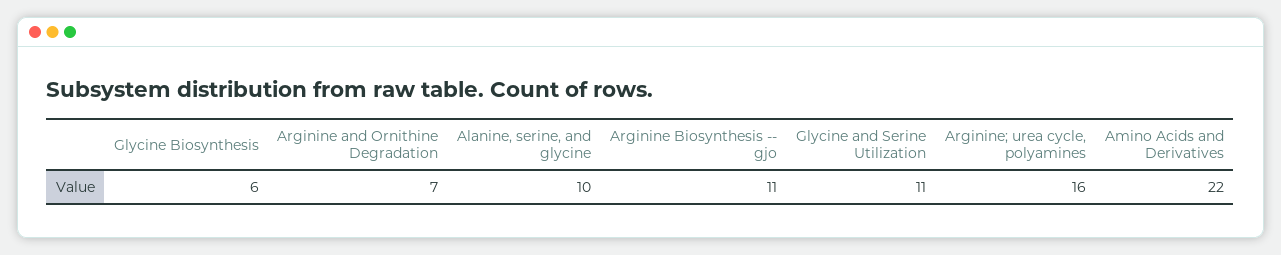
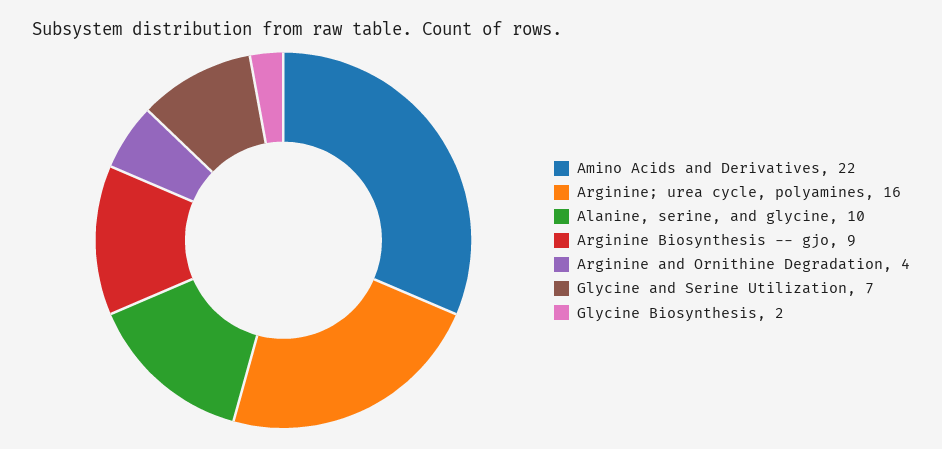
Glycine Biosynthesis: 6 -> 2
Arginine and Ornithine Degradation: 7 -> 4
Arginine Biosynthesis -- gjo: 11 -> 9
Glycine and Serine Utilization: 11 -> 7

